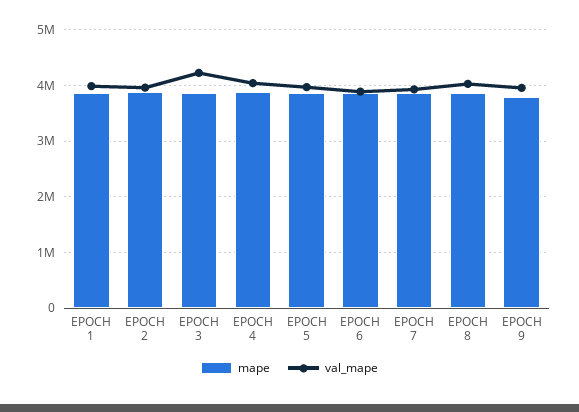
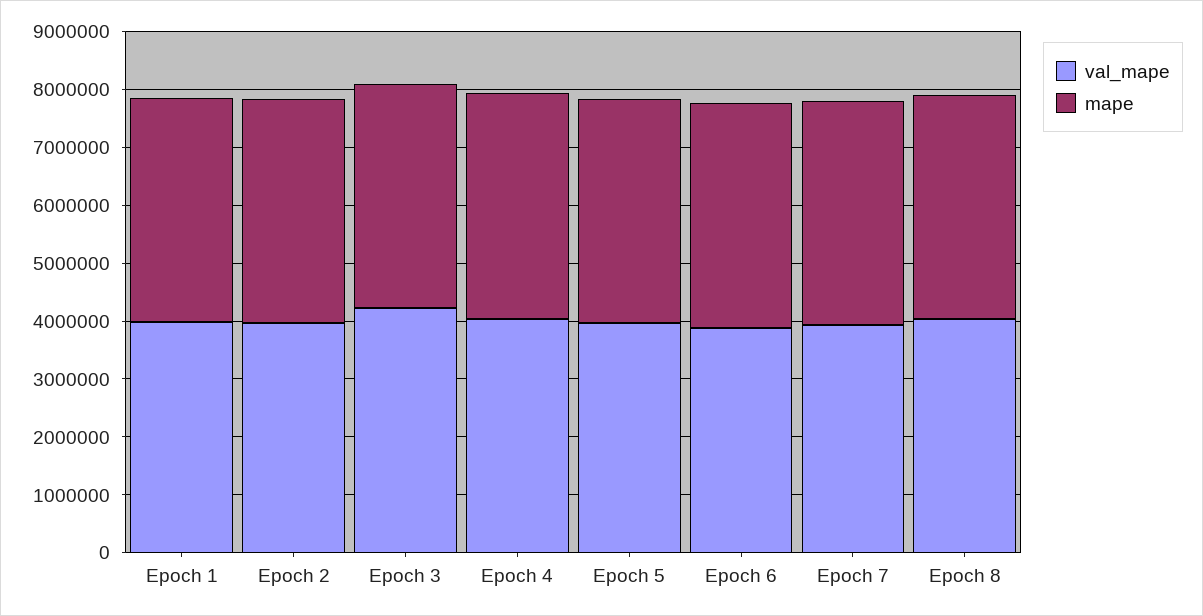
mape, EPOCH 9: 3800000 -> none
val_mape, EPOCH 9: 4000000 -> none

